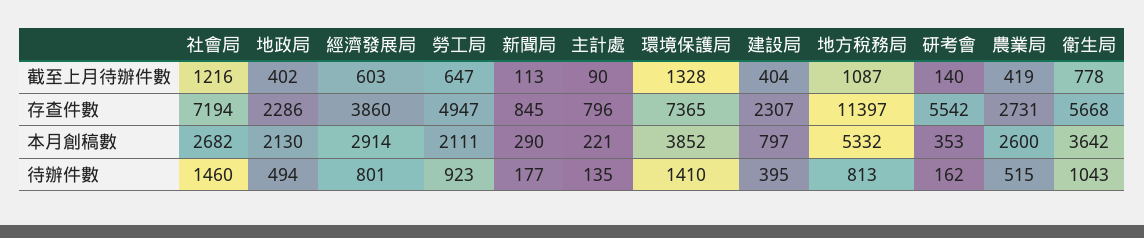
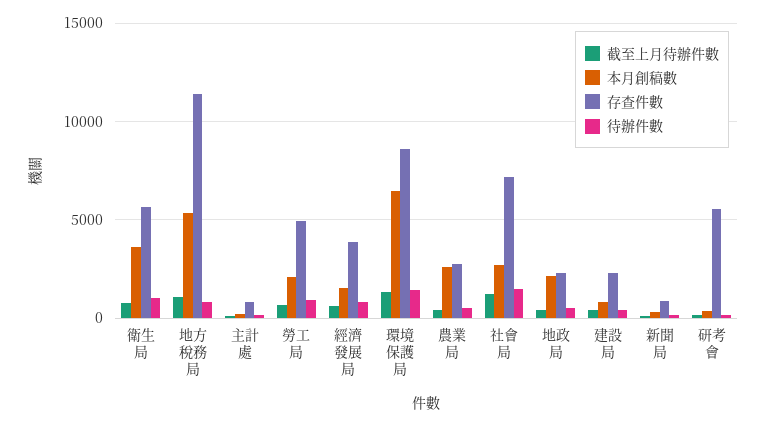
存查件數, 環境保護局: 7365 -> 8500
本月創稿數, 經濟發展局: 2914 -> 1500
本月創稿數, 環境保護局: 3852 -> 6500

